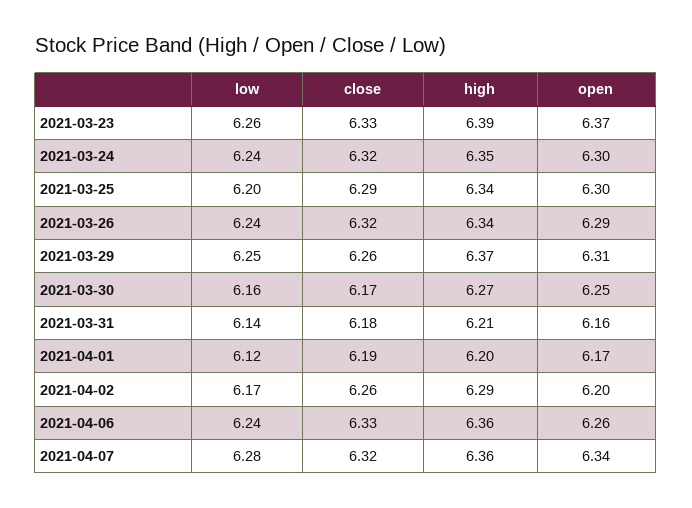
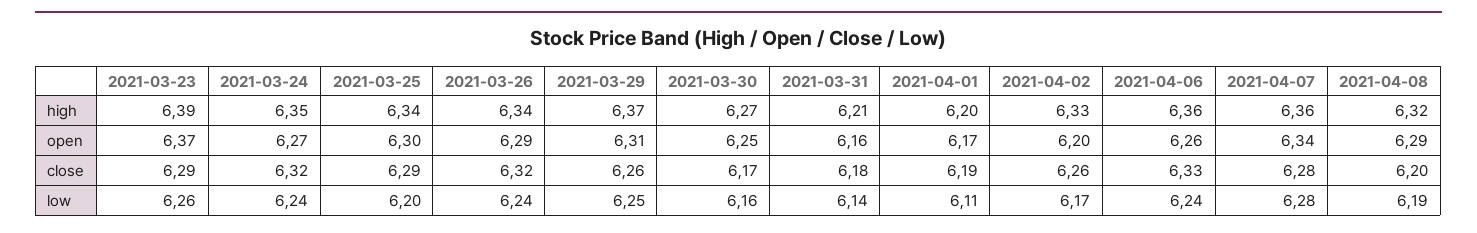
close, 2021-03-23: 6.33 -> 6.29
open, 2021-03-24: 6.3 -> 6.27
low, 2021-04-01: 6.12 -> 6.11
high, 2021-04-02: 6.29 -> 6.33
close, 2021-04-07: 6.32 -> 6.28
high, 2021-04-08: none -> 6.32
open, 2021-04-08: none -> 6.29
close, 2021-04-08: none -> 6.2
low, 2021-04-08: none -> 6.19

